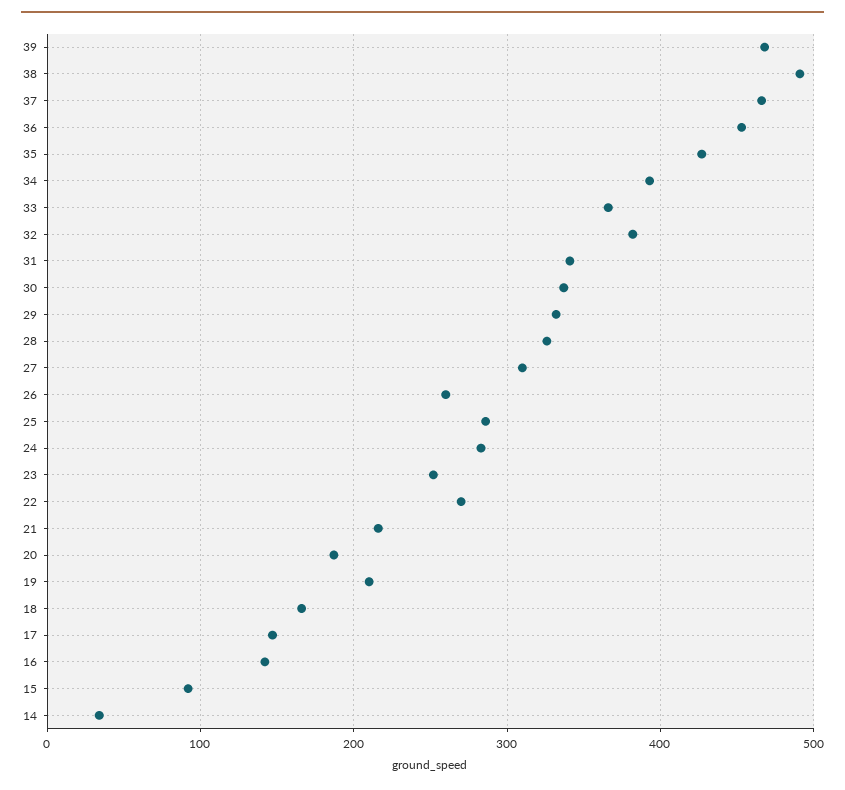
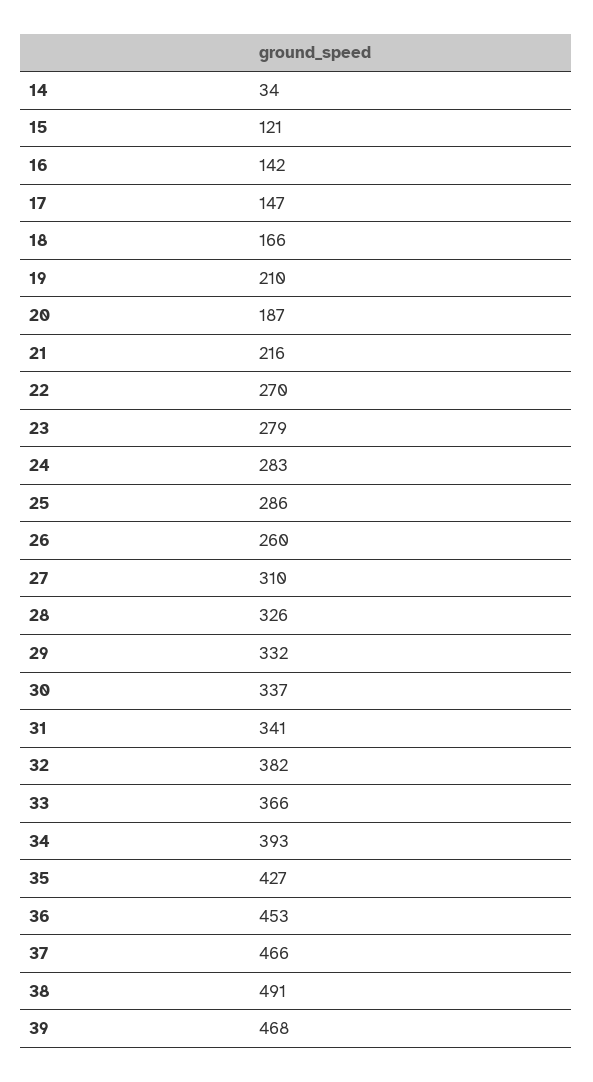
23: 250 -> 279
15: 90 -> 121

